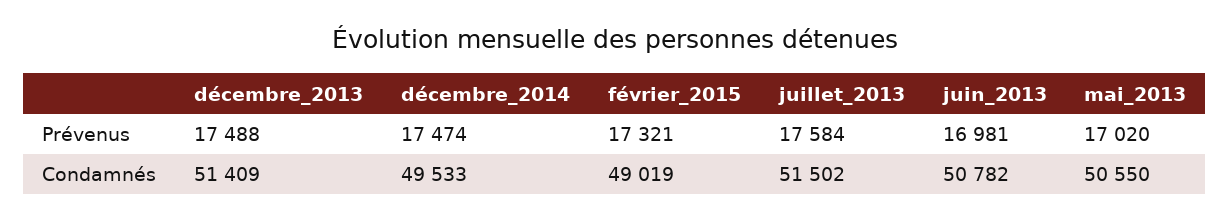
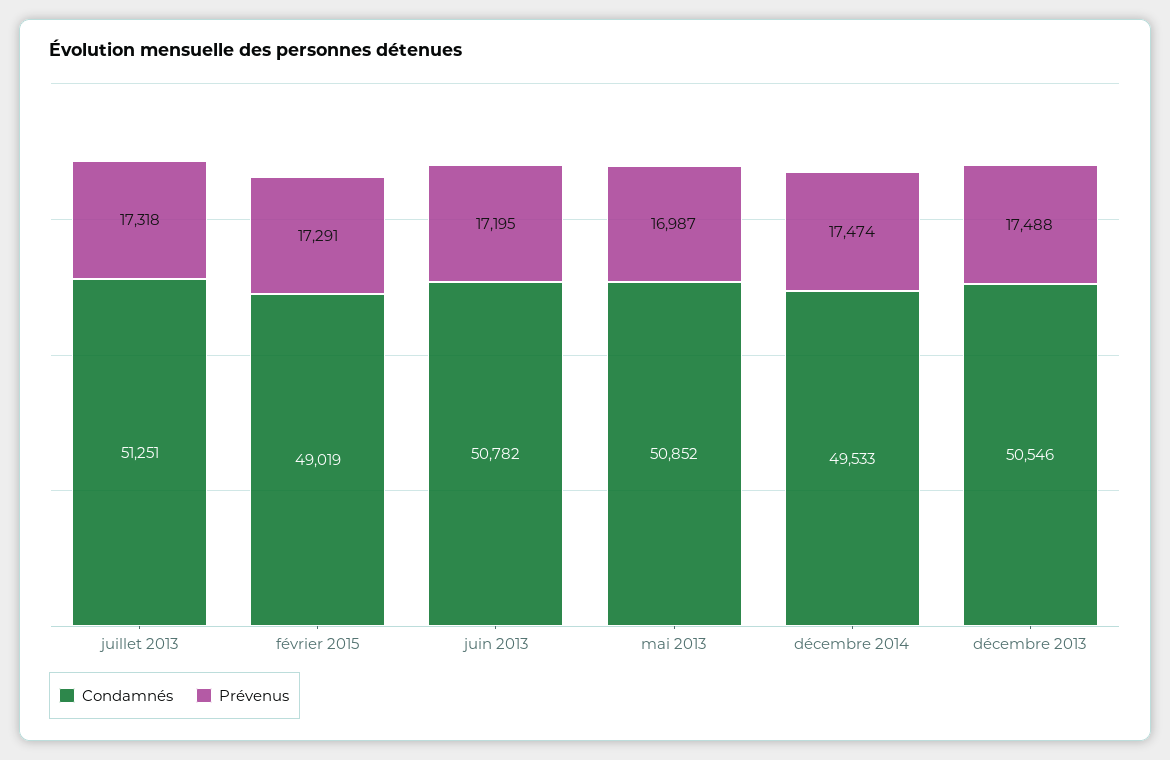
Prévenus, février_2015: 17321 -> 17291
Prévenus, juillet_2013: 17584 -> 17318
Prévenus, juin_2013: 16981 -> 17195
Prévenus, mai_2013: 17020 -> 16987
Condamnés, décembre_2013: 51409 -> 50546
Condamnés, juillet_2013: 51502 -> 51251
Condamnés, mai_2013: 50550 -> 50852

